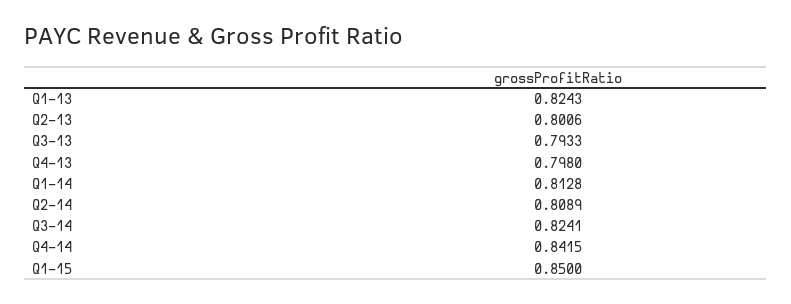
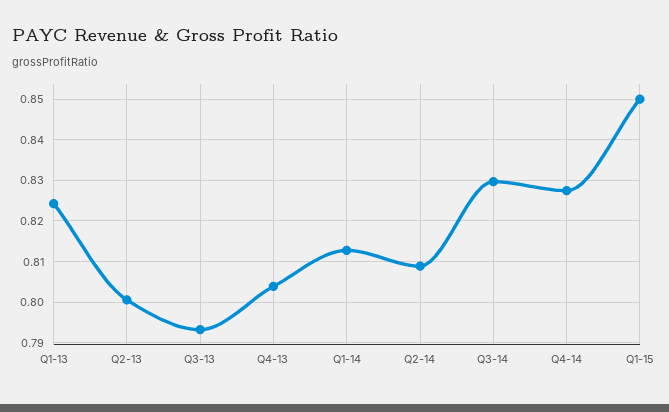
Q4-13: 0.798 -> 0.804
Q3-14: 0.8241 -> 0.83
Q4-14: 0.8415 -> 0.828

